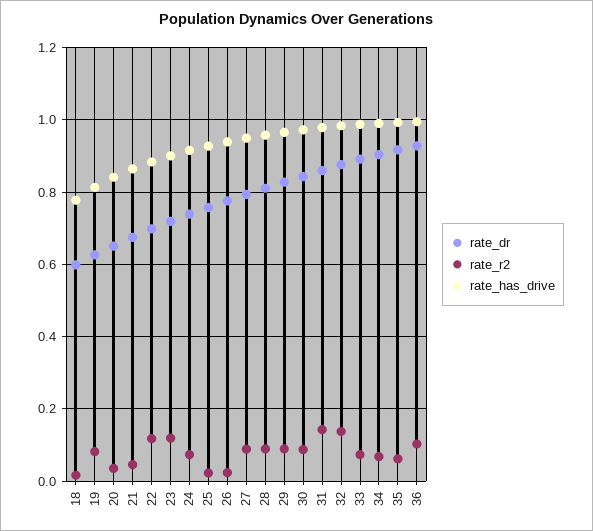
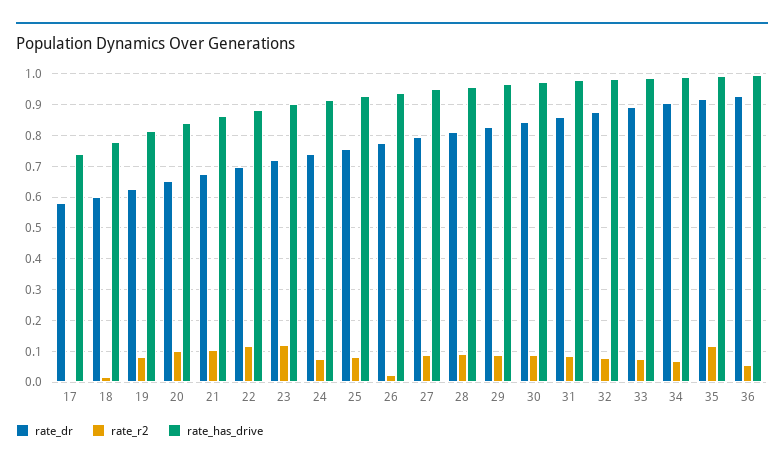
rate_r2, 20: 0.04 -> 0.1
rate_r2, 21: 0.04 -> 0.1
rate_r2, 25: 0.02 -> 0.08
rate_r2, 31: 0.14 -> 0.08
rate_r2, 32: 0.14 -> 0.08
rate_r2, 35: 0.06 -> 0.12
rate_r2, 36: 0.1 -> 0.06
rate_dr, 17: none -> 0.58
rate_r2, 17: none -> 0
rate_has_drive, 17: none -> 0.74

